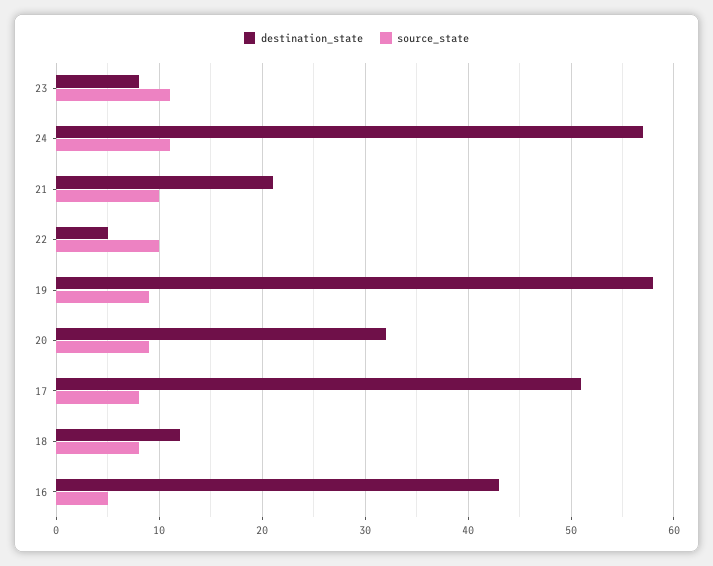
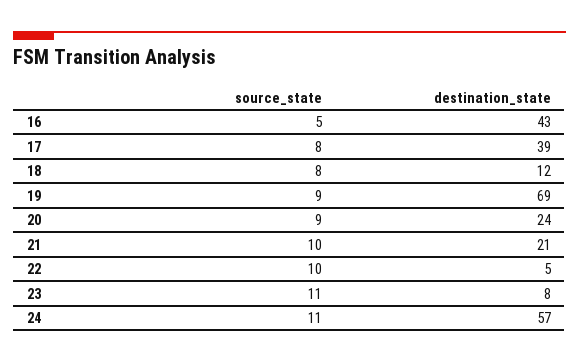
destination_state, 19: 58 -> 69
destination_state, 20: 32 -> 24
destination_state, 17: 51 -> 39

